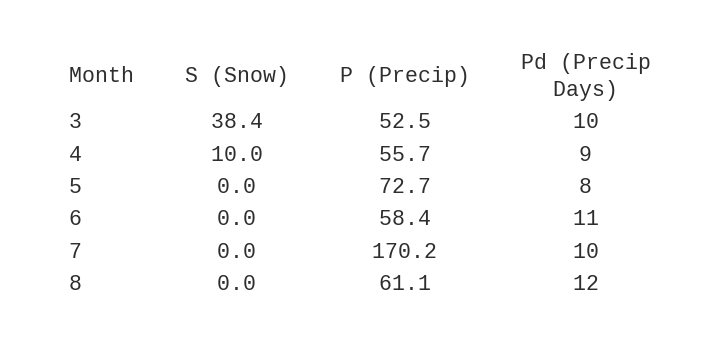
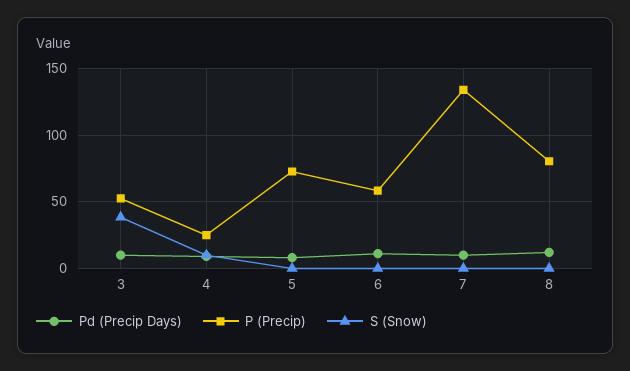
P (Precip), 4: 55.7 -> 25
P (Precip), 7: 170.2 -> 135
P (Precip), 8: 61.1 -> 80

